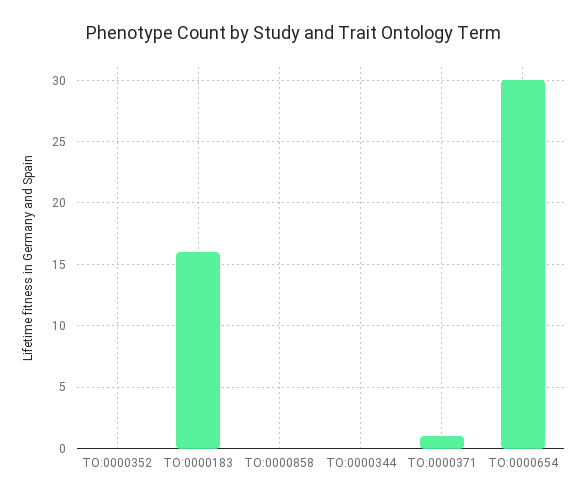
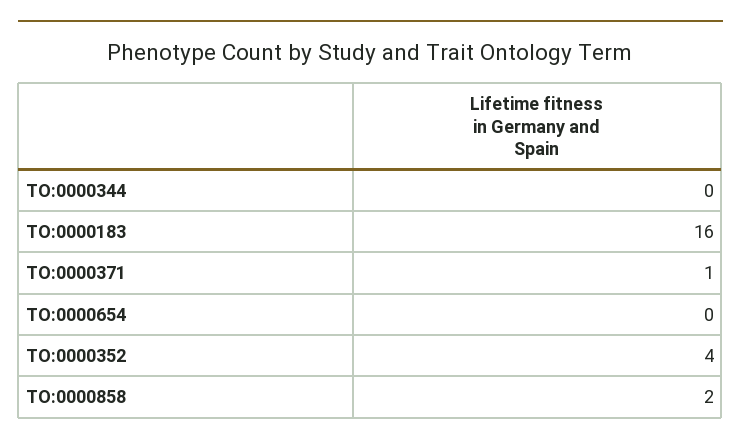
TO:0000352: 0 -> 4
TO:0000858: 0 -> 2
TO:0000654: 30 -> 0

